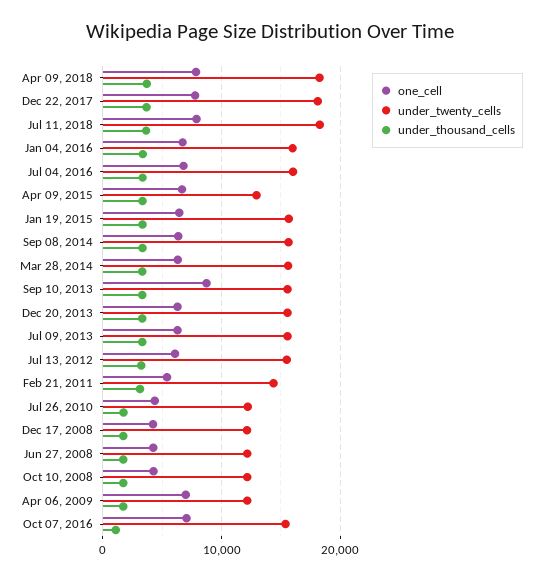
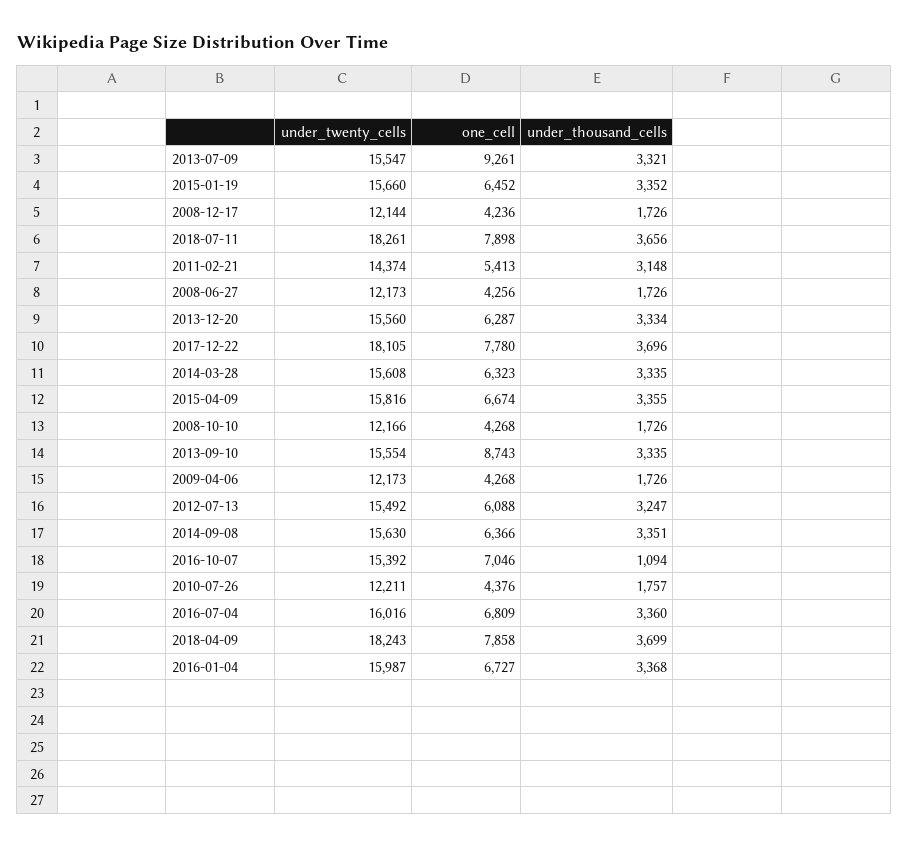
under_twenty_cells, Apr 09, 2015: 13000 -> 15816
one_cell, Jul 09, 2013: 6000 -> 9261
one_cell, Apr 06, 2009: 7000 -> 4268

